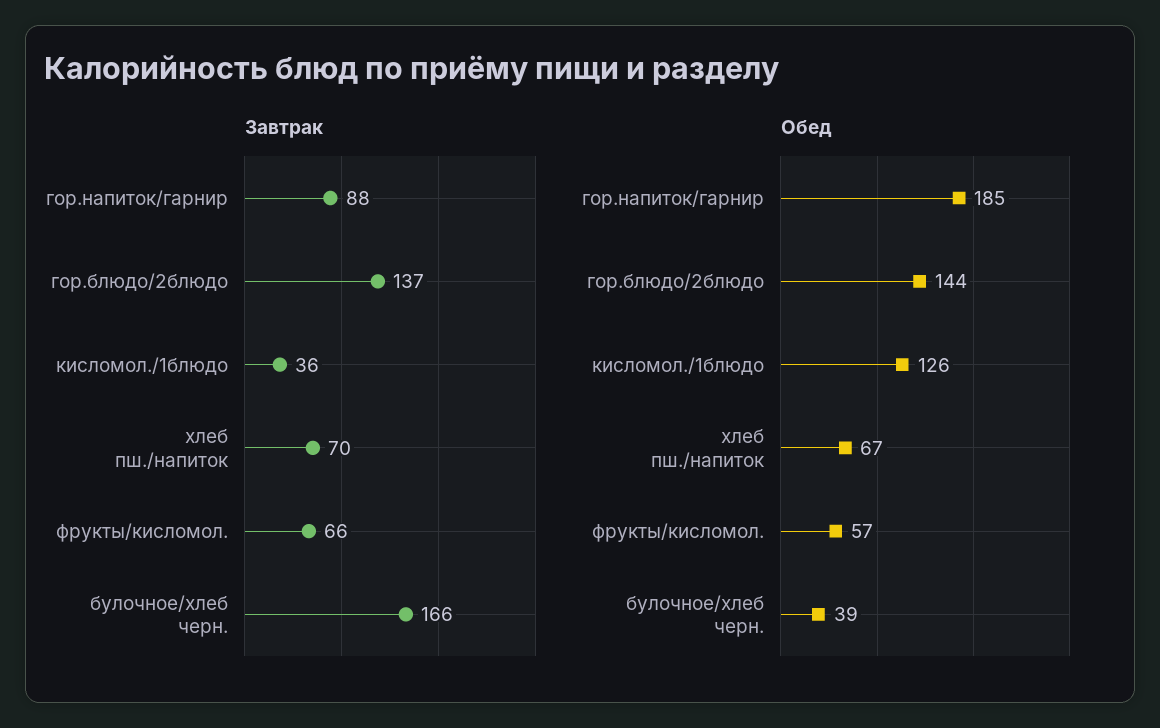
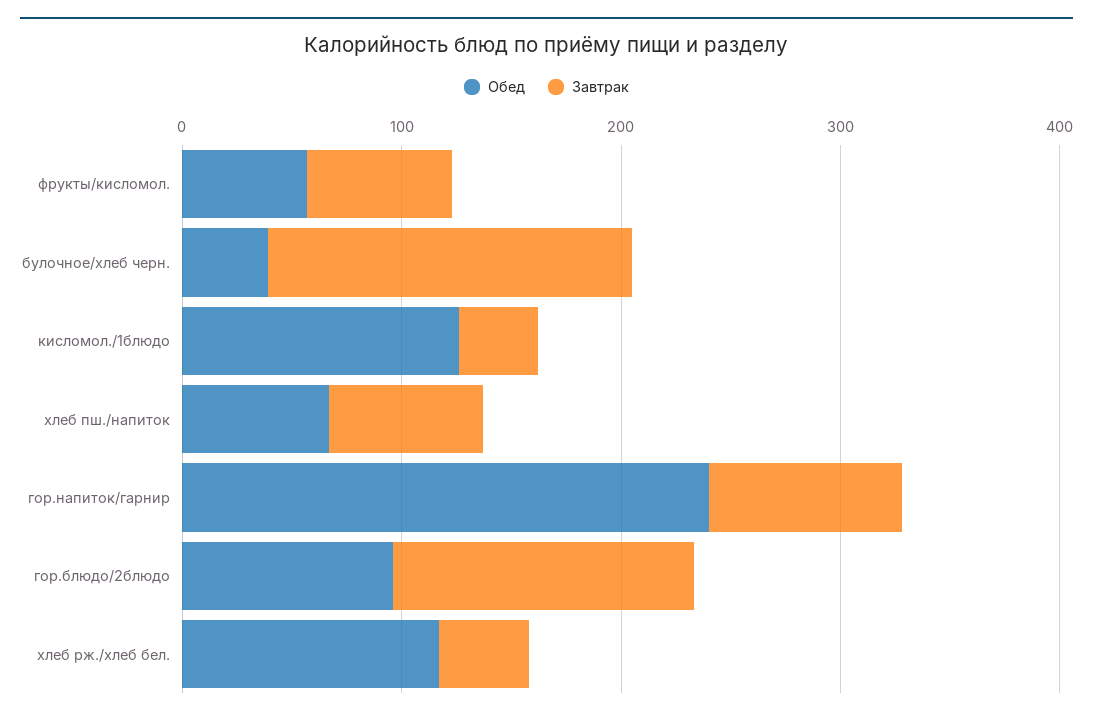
Обед, гор.напиток/гарнир: 185 -> 240
Обед, гор.блюдо/2блюдо: 144 -> 100
Обед, хлеб рж./хлеб бел.: none -> 120
Завтрак, хлеб рж./хлеб бел.: none -> 40

